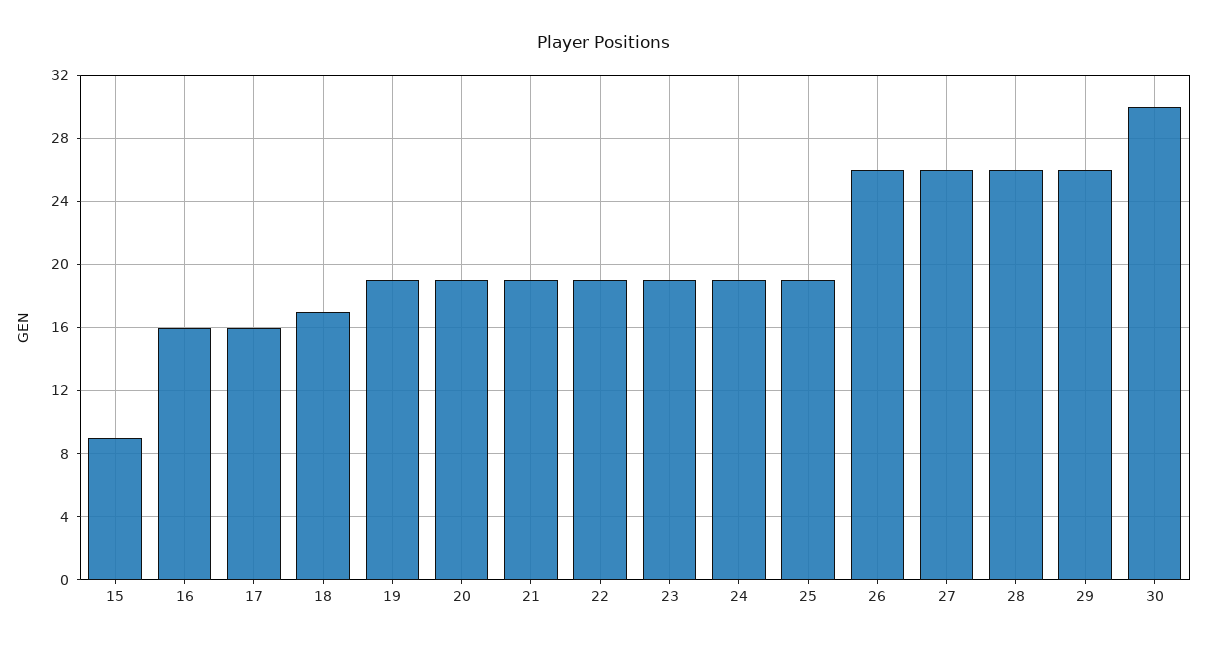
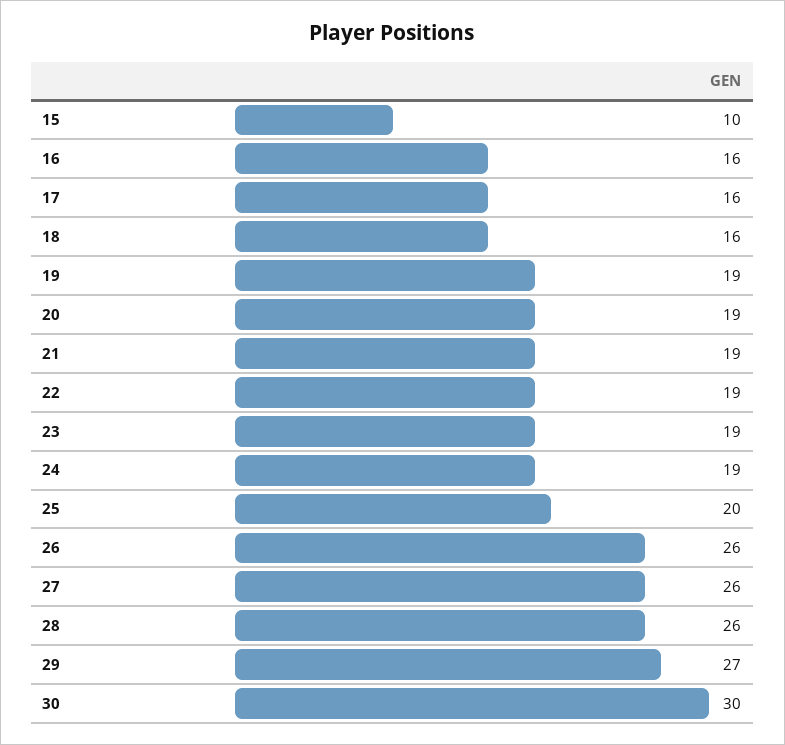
15: 9 -> 10
18: 17 -> 16
25: 19 -> 20
29: 26 -> 27

